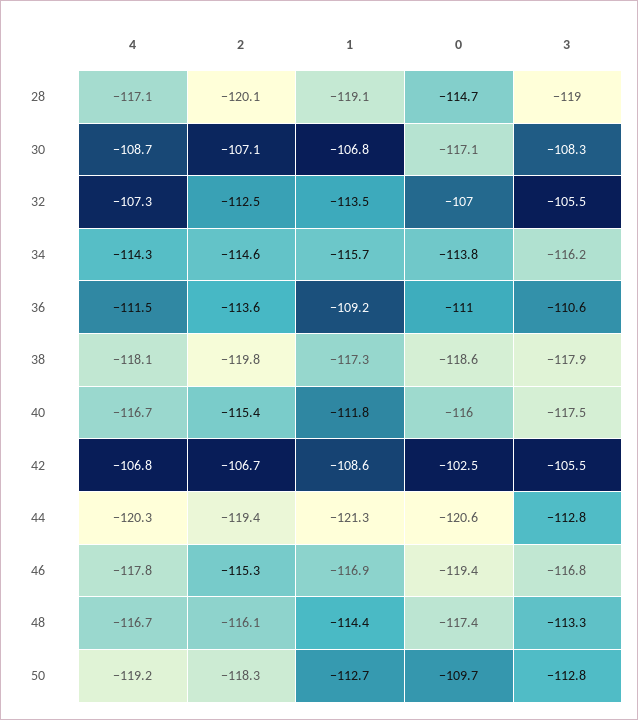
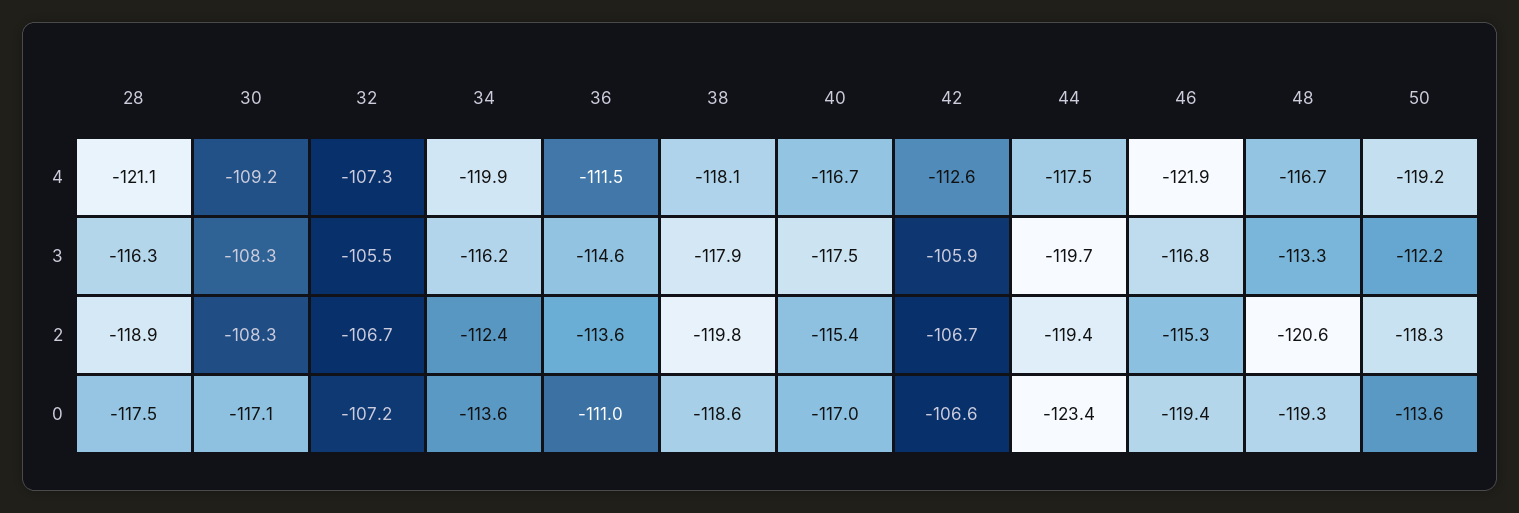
4, 28: -117.1 -> -121.1
2, 28: -120.1 -> -118.9
1, 28: -119.1 -> none
0, 28: -114.7 -> -117.5
3, 28: -119 -> -116.3
4, 30: -108.7 -> -109.2
2, 30: -107.1 -> -108.3
1, 30: -106.8 -> none
2, 32: -112.5 -> -106.7
1, 32: -113.5 -> none
0, 32: -107 -> -107.2
4, 34: -114.3 -> -119.9
2, 34: -114.6 -> -112.4
1, 34: -115.7 -> none
0, 34: -113.8 -> -113.6
1, 36: -109.2 -> none
3, 36: -110.6 -> -114.6
1, 38: -117.3 -> none
1, 40: -111.8 -> none
0, 40: -116 -> -117
4, 42: -106.8 -> -112.6
1, 42: -108.6 -> none
0, 42: -102.5 -> -106.6
3, 42: -105.5 -> -105.9
4, 44: -120.3 -> -117.5
1, 44: -121.3 -> none
0, 44: -120.6 -> -123.4
3, 44: -112.8 -> -119.7
4, 46: -117.8 -> -121.9
1, 46: -116.9 -> none
2, 48: -116.1 -> -120.6
1, 48: -114.4 -> none
0, 48: -117.4 -> -119.3
1, 50: -112.7 -> none
0, 50: -109.7 -> -113.6
3, 50: -112.8 -> -112.2

